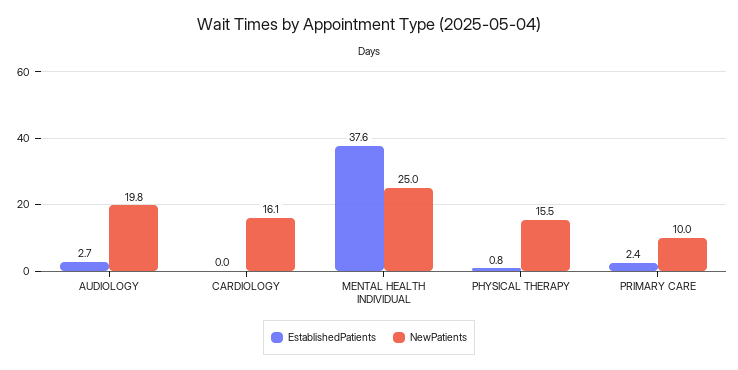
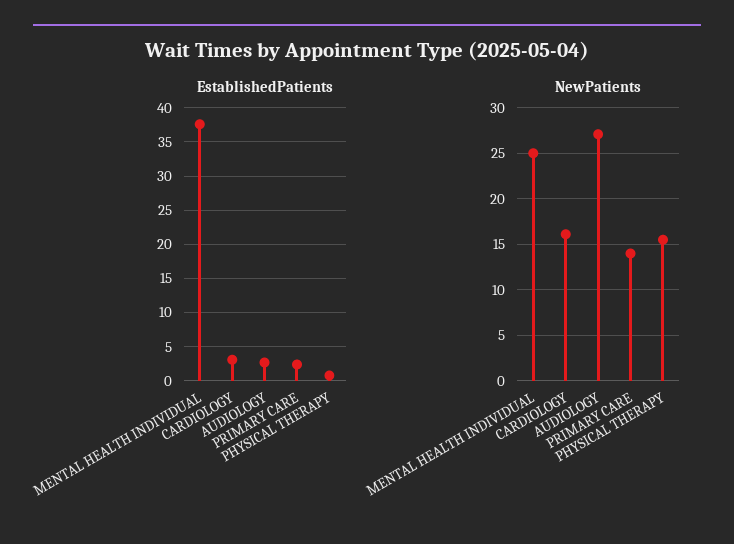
NewPatients, AUDIOLOGY: 19.8 -> 27
EstablishedPatients, CARDIOLOGY: 0 -> 3
NewPatients, PRIMARY CARE: 10 -> 14

